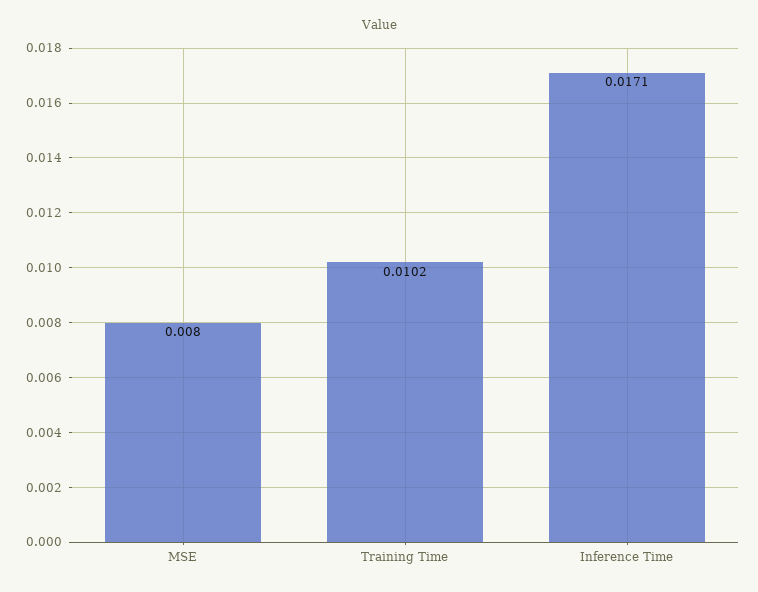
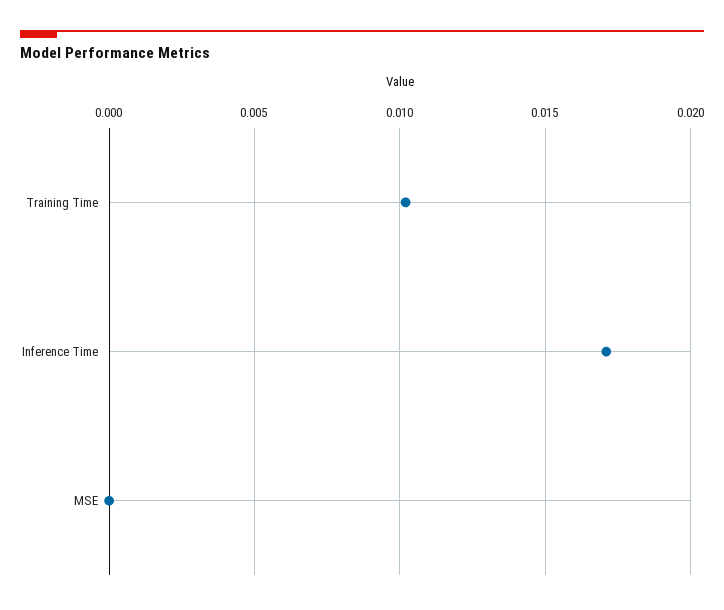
MSE: 0.008 -> 0

